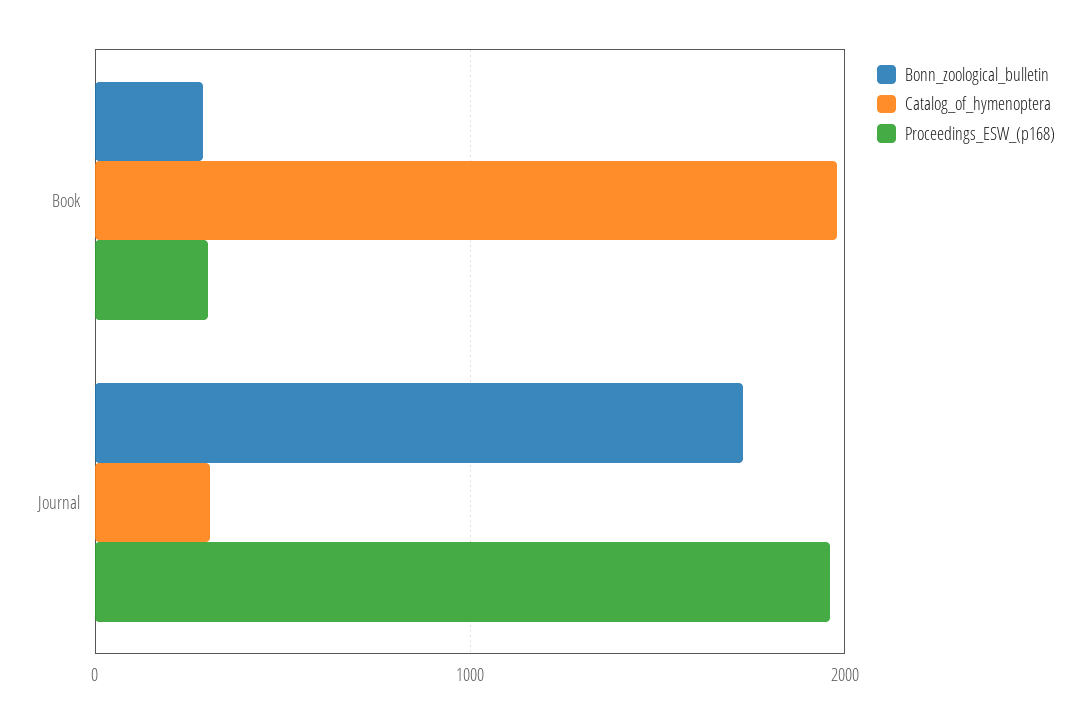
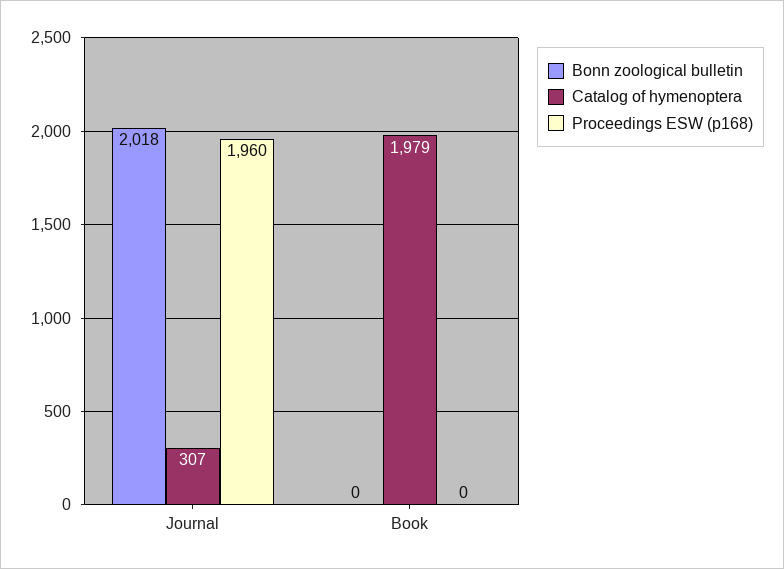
Bonn_zoological_bulletin, Book: 300 -> 0
Proceedings_ESW_(p168), Book: 300 -> 0
Bonn_zoological_bulletin, Journal: 1700 -> 2018

